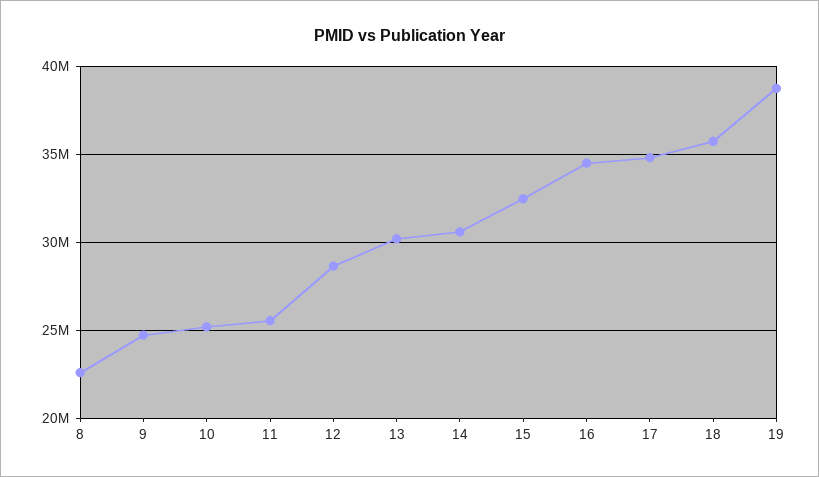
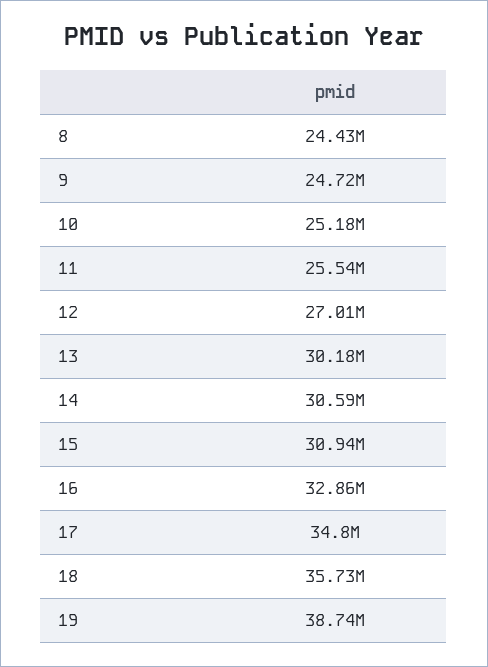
8: 22500000 -> 24430000
12: 28500000 -> 27010000
15: 32500000 -> 30940000
16: 34500000 -> 32860000

